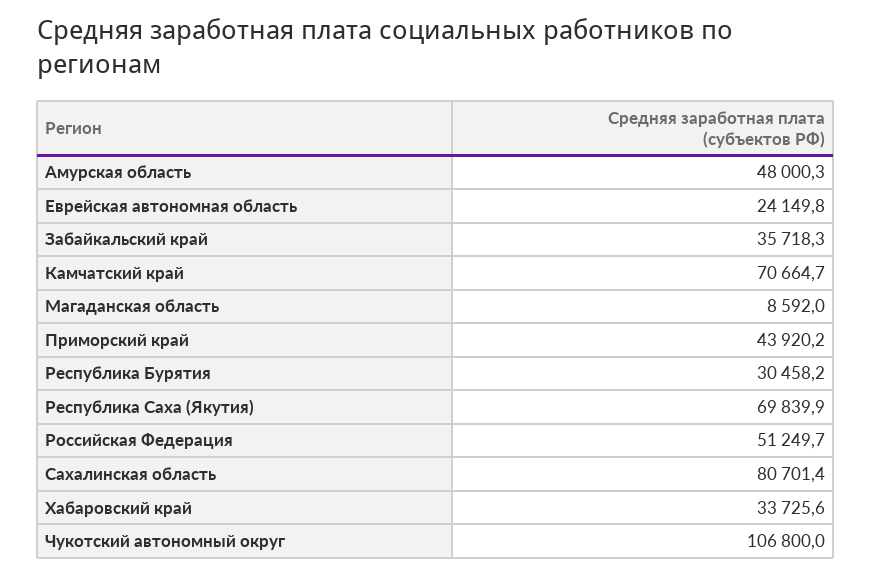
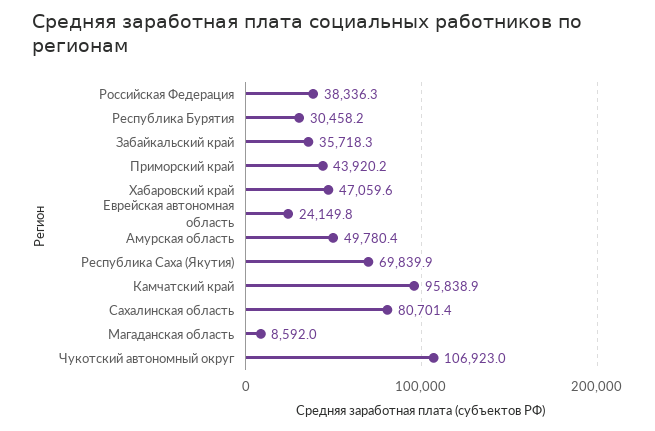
Амурская область: 48000.3 -> 49780.4
Камчатский край: 70664.7 -> 95838.9
Российская Федерация: 51249.7 -> 38336.3
Хабаровский край: 33725.6 -> 47059.6
Чукотский автономный округ: 106800 -> 106923

